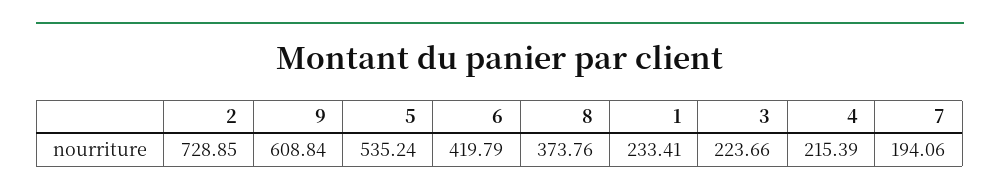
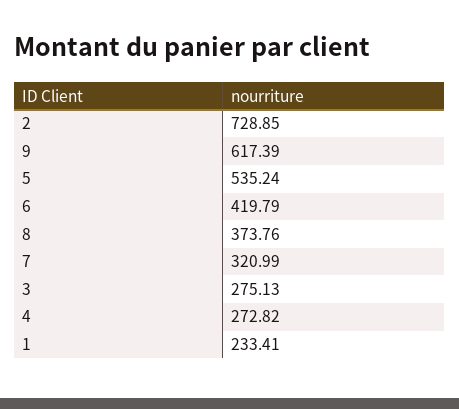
9: 608.84 -> 617.39
3: 223.66 -> 275.13
4: 215.39 -> 272.82
7: 194.06 -> 320.99

